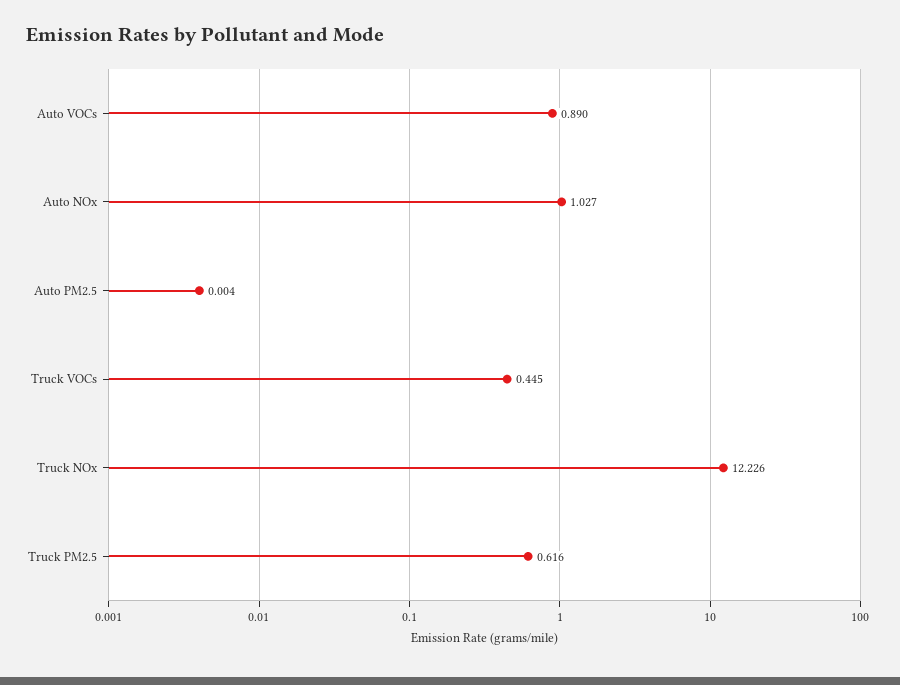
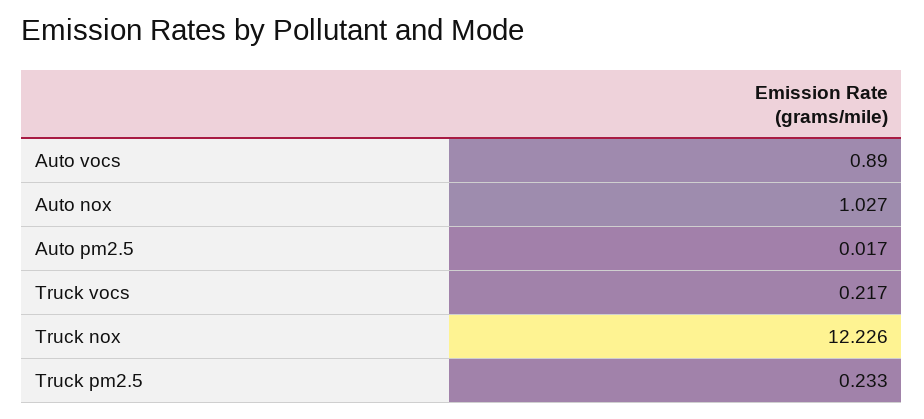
Auto PM2.5: 0.004 -> 0.017
Truck VOCs: 0.445 -> 0.217
Truck PM2.5: 0.616 -> 0.233

